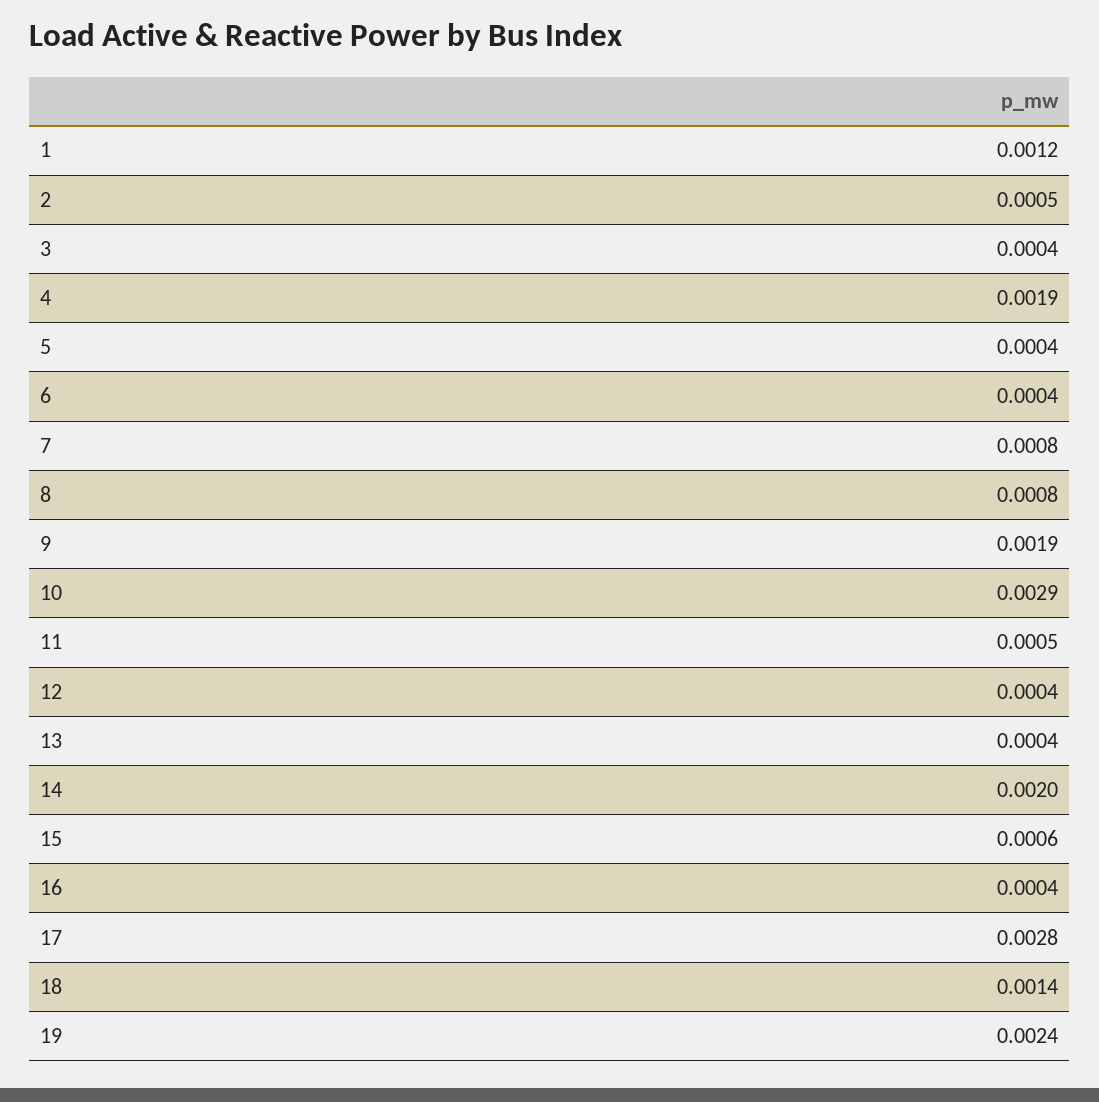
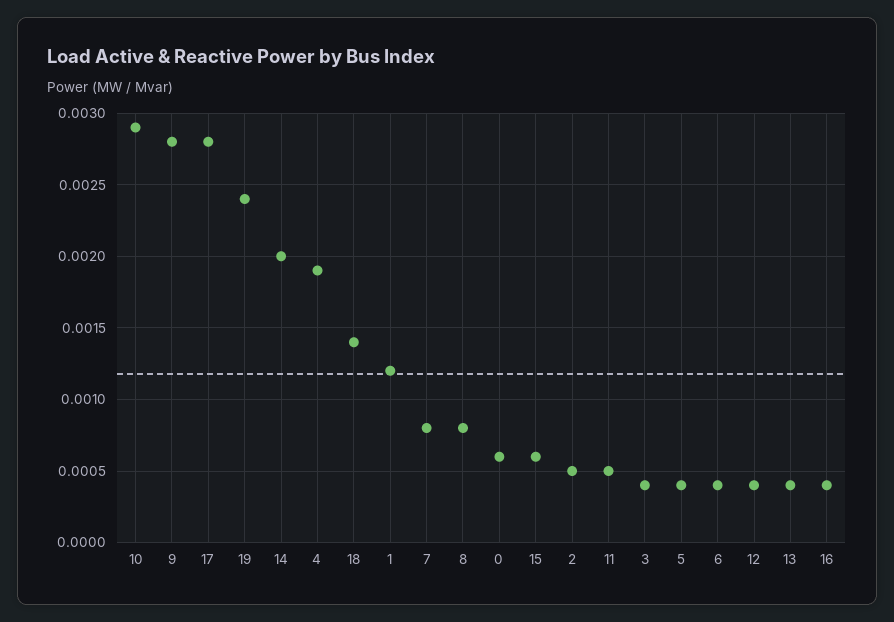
9: 0.0019 -> 0.0028
0: none -> 0.0006

